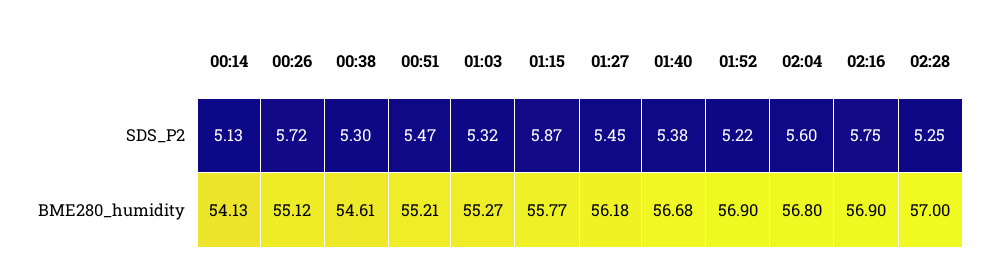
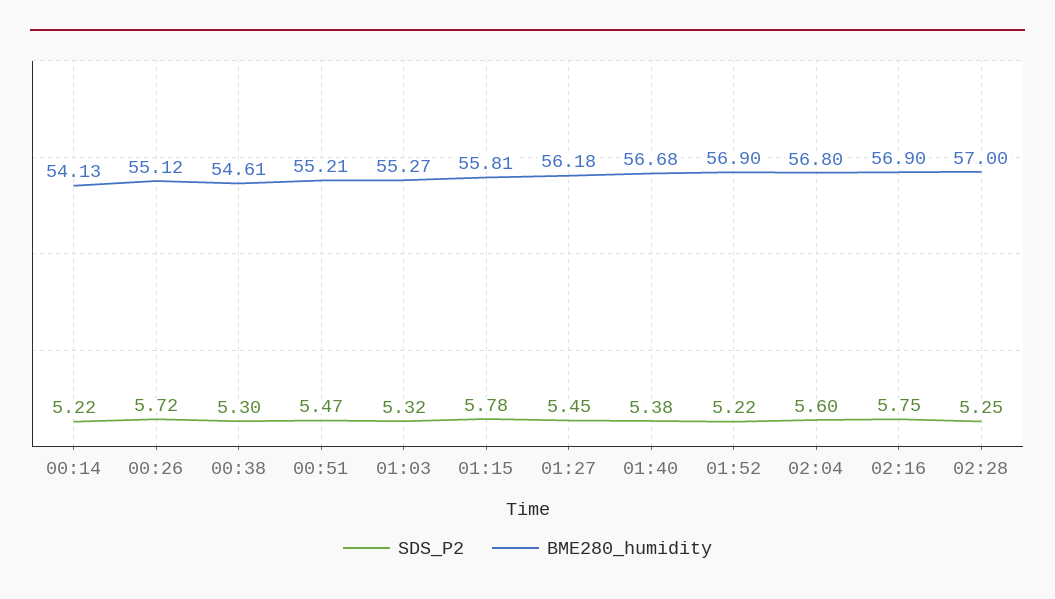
SDS_P2, 00:14: 5.13 -> 5.22
SDS_P2, 01:15: 5.87 -> 5.78
BME280_humidity, 01:15: 55.77 -> 55.81

